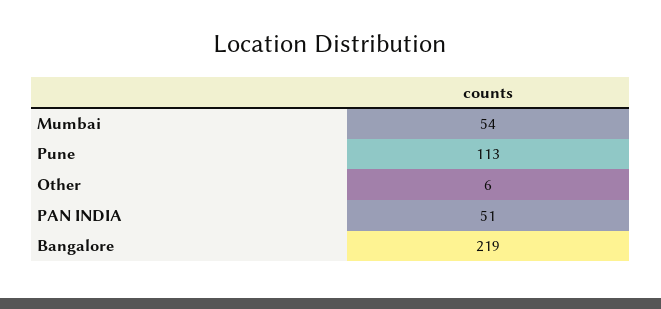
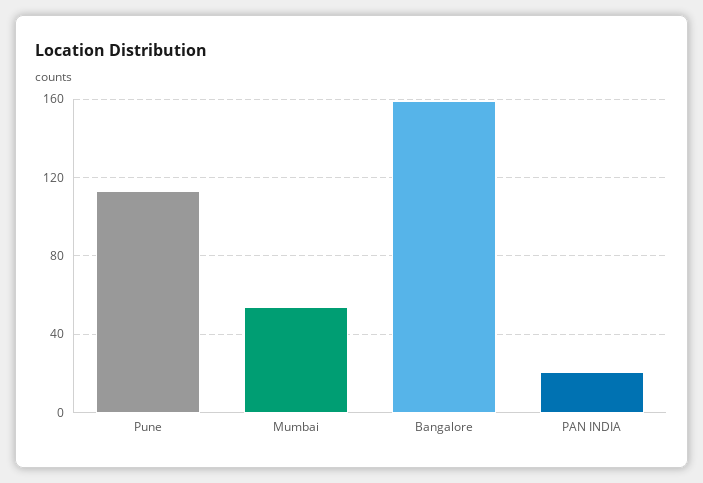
Other: 6 -> none
PAN INDIA: 51 -> 20
Bangalore: 219 -> 160

